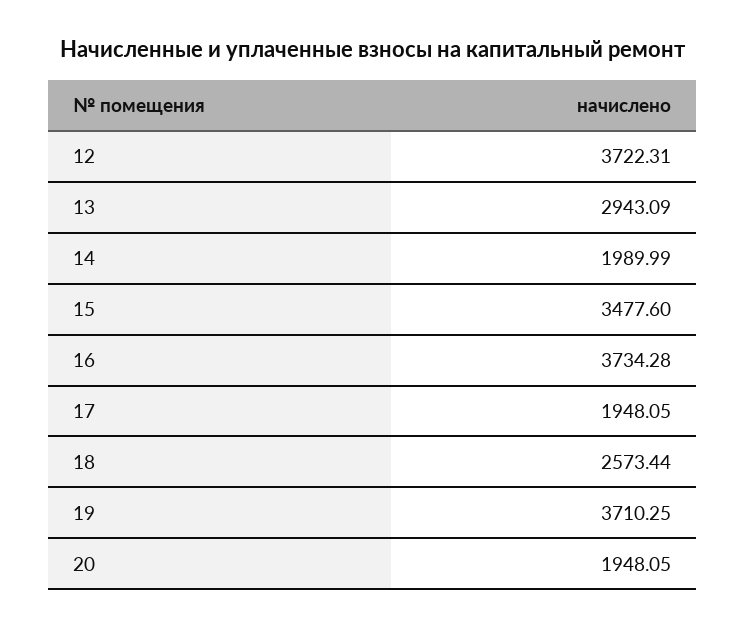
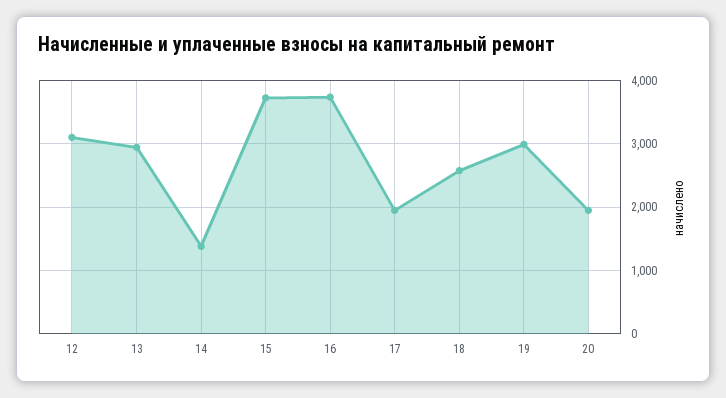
12: 3722.31 -> 3100
14: 1989.99 -> 1400
15: 3477.6 -> 3700
19: 3710.25 -> 3000

